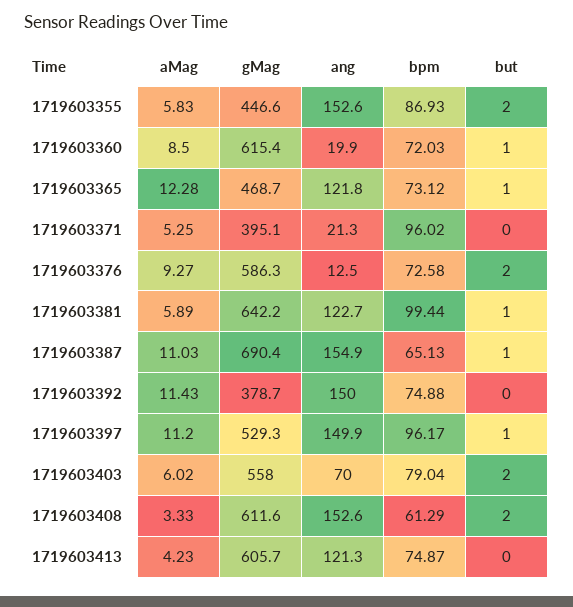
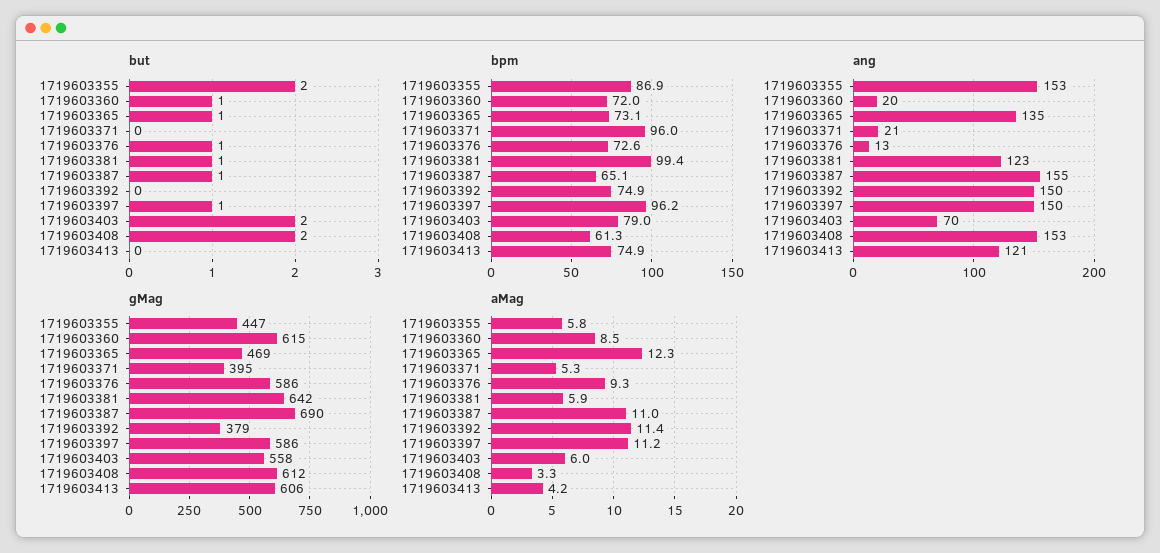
ang, 1719603365: 121.8 -> 135
but, 1719603376: 2 -> 1
gMag, 1719603397: 529.3 -> 586

